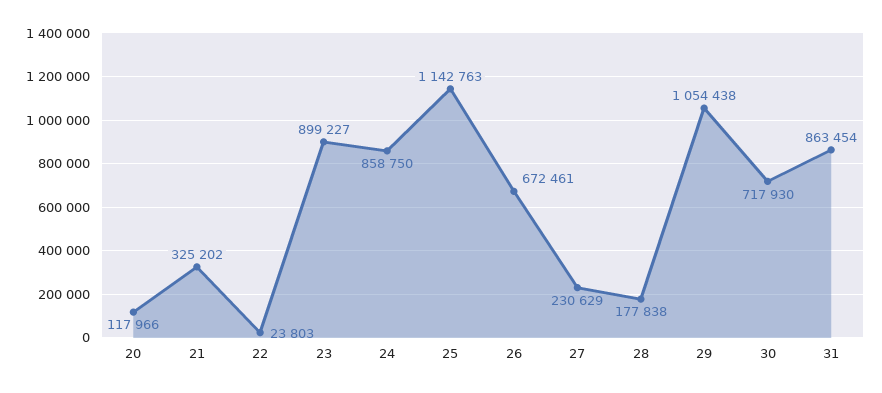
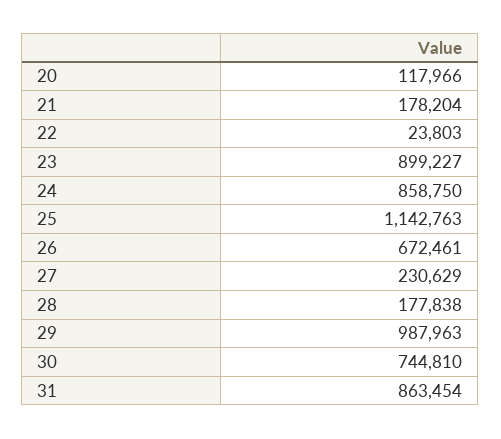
21: 325202 -> 178204
29: 1054438 -> 987963
30: 717930 -> 744810

